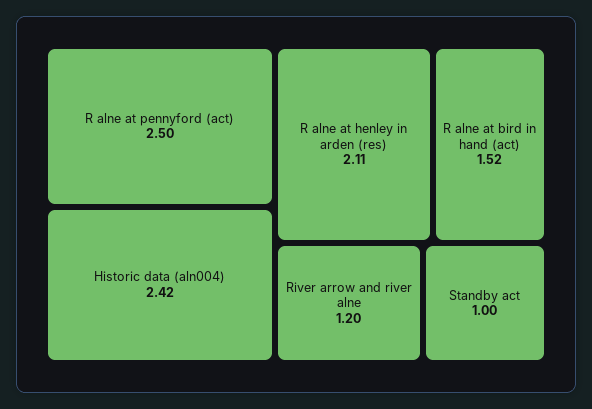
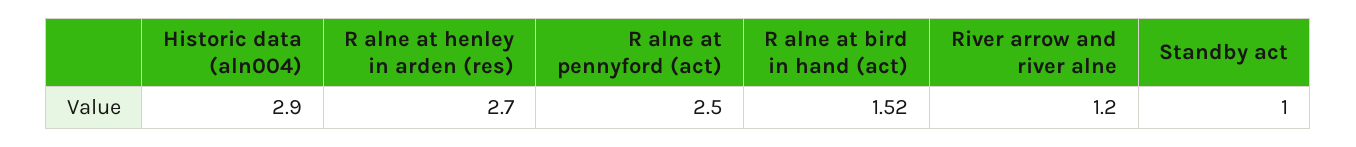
Historic data (aln004): 2.42 -> 2.9
R alne at henley in arden (res): 2.11 -> 2.7

